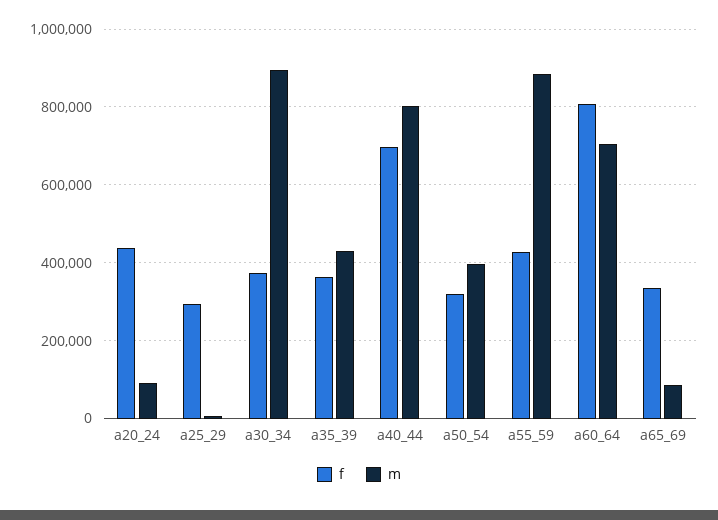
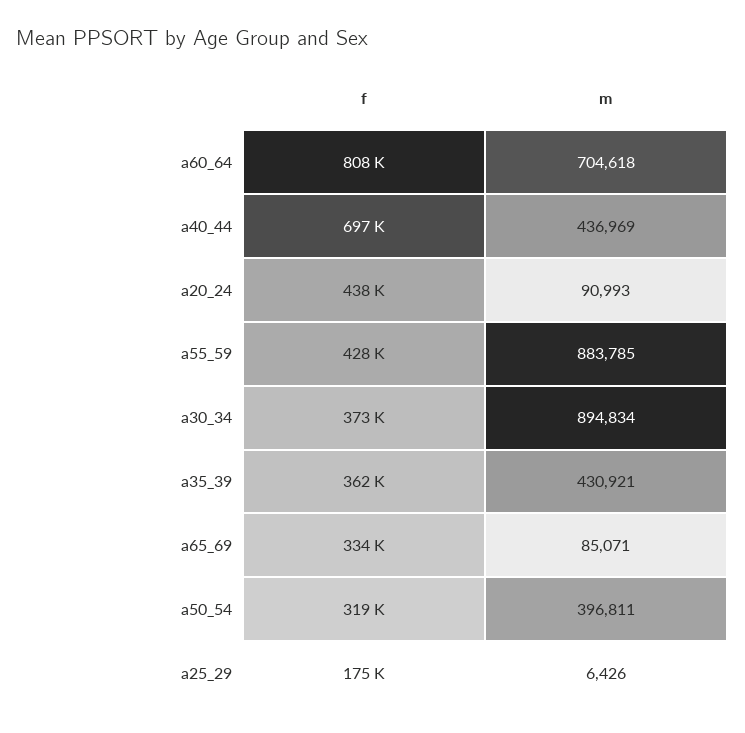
f, a25_29: 300000 -> 175000
m, a40_44: 800000 -> 436969

